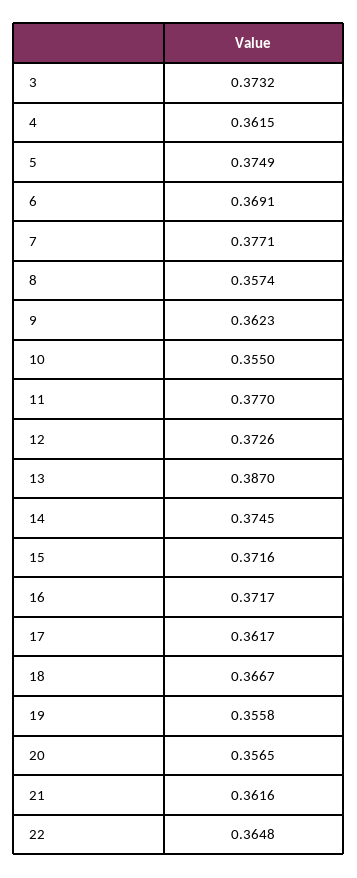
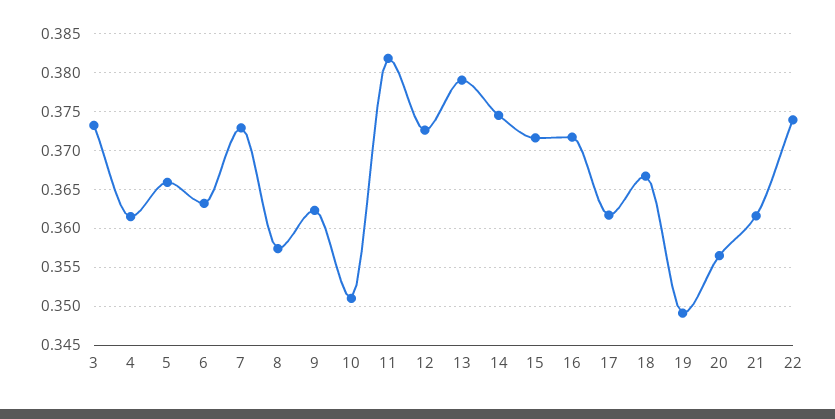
5: 0.3749 -> 0.366
6: 0.3691 -> 0.363
7: 0.3771 -> 0.373
10: 0.355 -> 0.351
11: 0.377 -> 0.382
13: 0.387 -> 0.379
19: 0.3558 -> 0.349
22: 0.3648 -> 0.374

